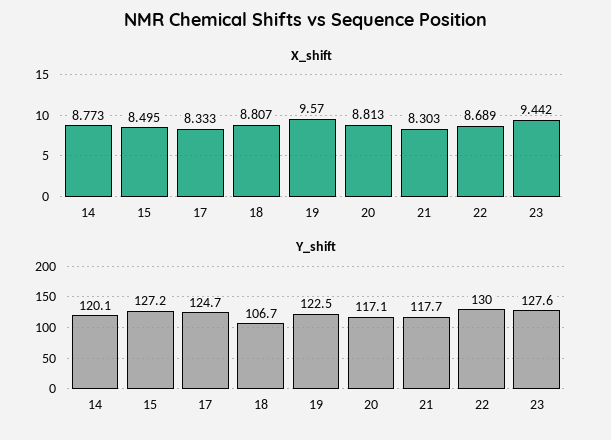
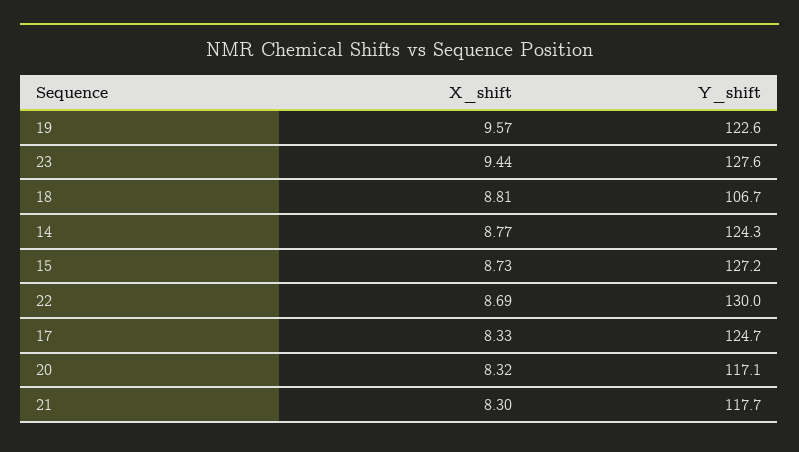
X_shift, 15: 8.495 -> 8.73
X_shift, 20: 8.813 -> 8.32
Y_shift, 14: 120.1 -> 124.3
Y_shift, 19: 122.5 -> 122.6

